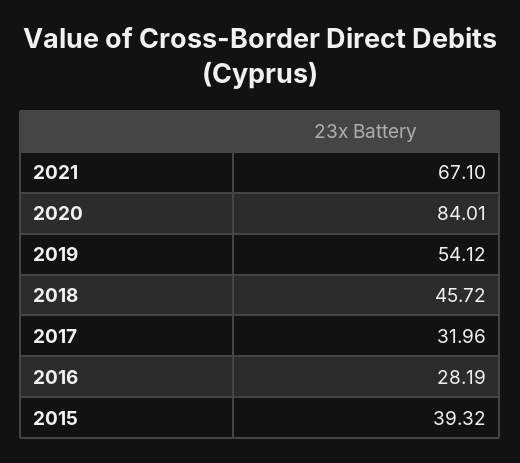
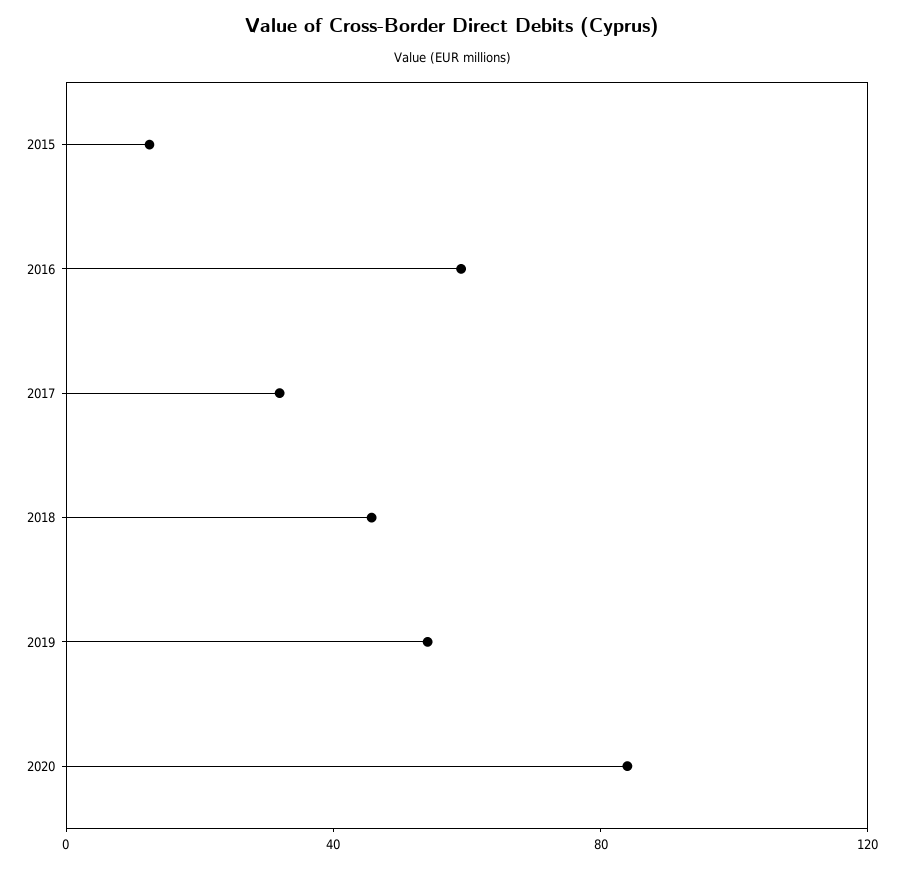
2021: 67.1 -> none
2016: 28.19 -> 60
2015: 39.32 -> 10

